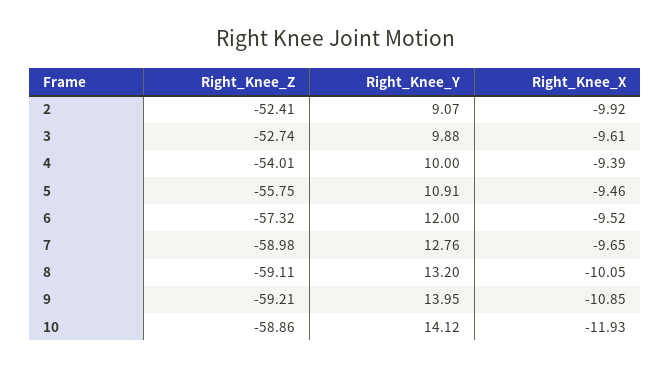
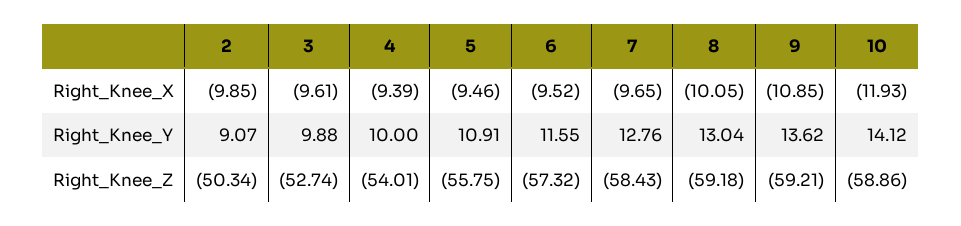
Right_Knee_Z, 2: -52.41 -> -50.34
Right_Knee_X, 2: -9.92 -> -9.85
Right_Knee_Y, 6: 12 -> 11.55
Right_Knee_Z, 7: -58.98 -> -58.43
Right_Knee_Z, 8: -59.11 -> -59.18
Right_Knee_Y, 8: 13.2 -> 13.04
Right_Knee_Y, 9: 13.95 -> 13.62

